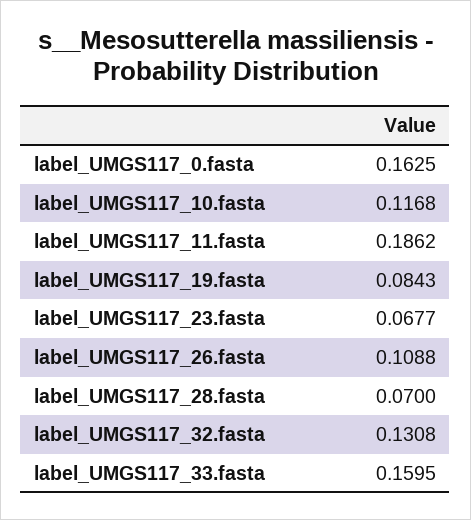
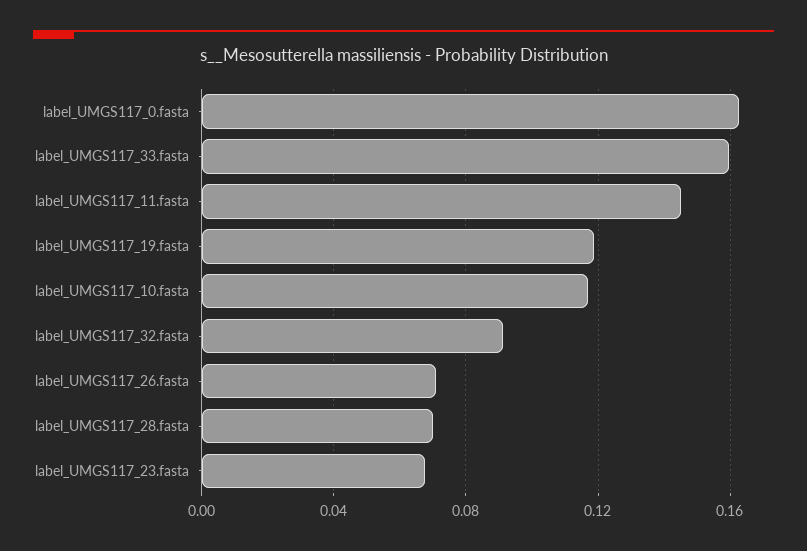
label_UMGS117_11.fasta: 0.1862 -> 0.145
label_UMGS117_19.fasta: 0.0843 -> 0.12
label_UMGS117_26.fasta: 0.1088 -> 0.07
label_UMGS117_32.fasta: 0.1308 -> 0.09

